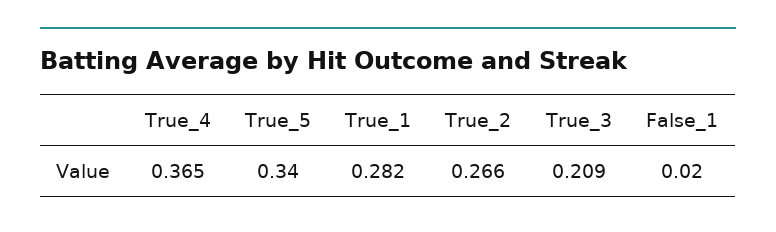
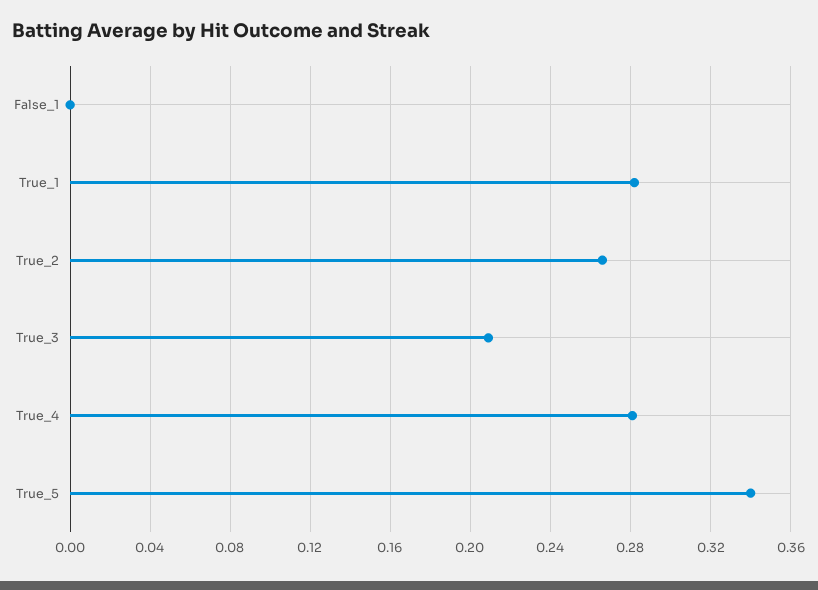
True_4: 0.365 -> 0.28
False_1: 0.02 -> 0

